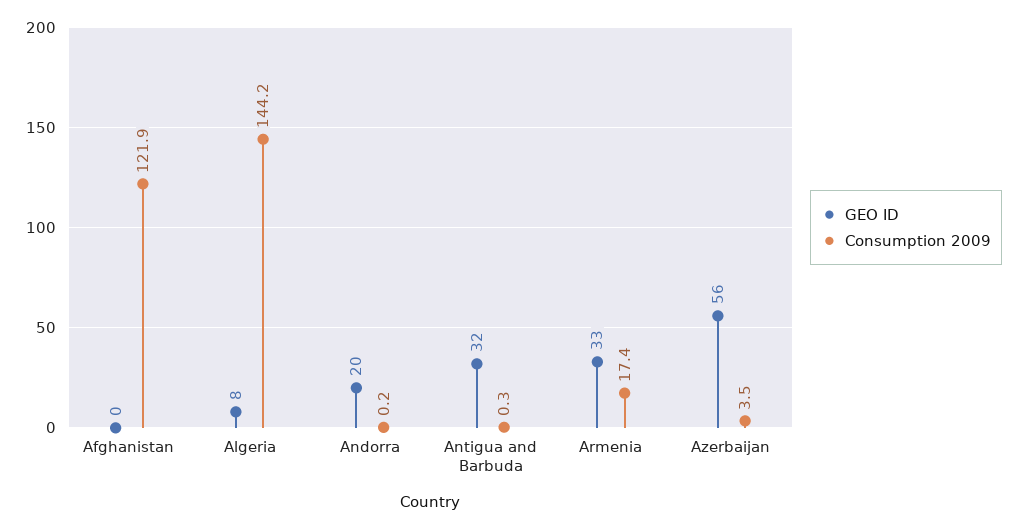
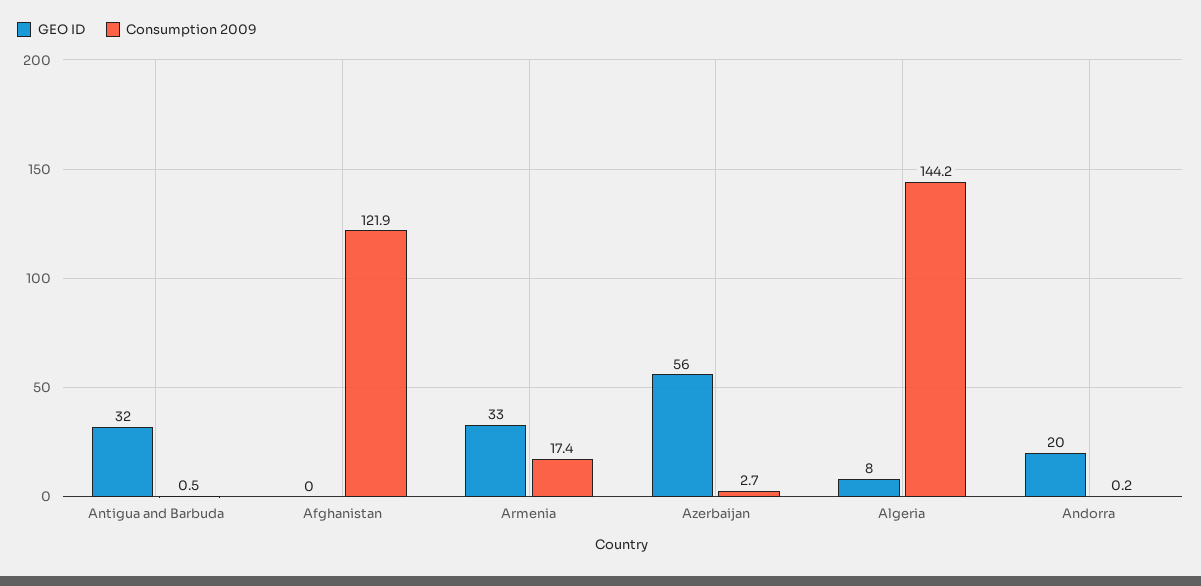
Consumption 2009, Antigua and Barbuda: 0.3 -> 0.5
Consumption 2009, Azerbaijan: 3.5 -> 2.7

